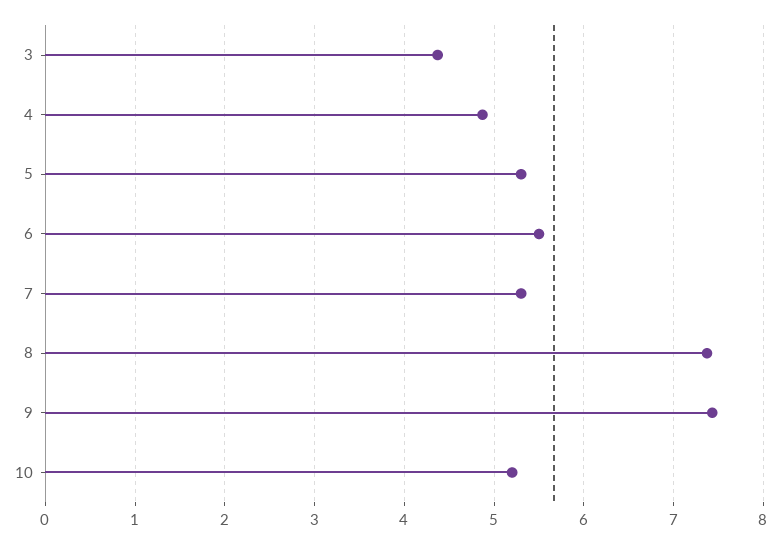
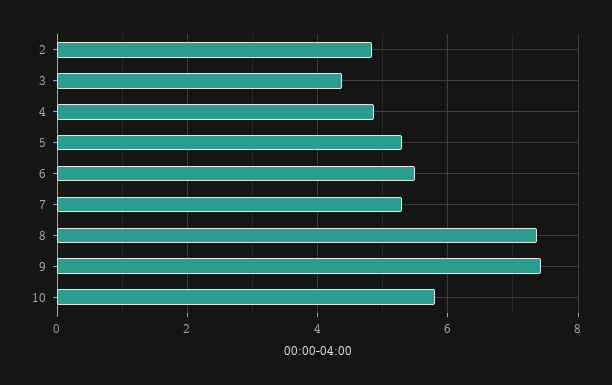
10: 5.2 -> 5.8
2: none -> 4.8

